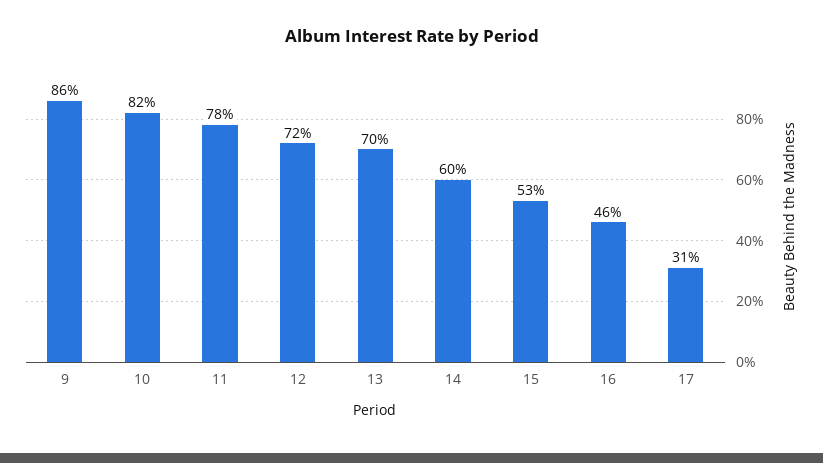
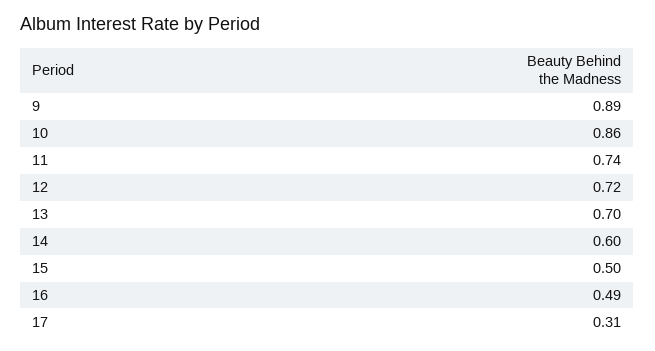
9: 0.86 -> 0.89
10: 0.82 -> 0.86
11: 0.78 -> 0.74
15: 0.53 -> 0.5
16: 0.46 -> 0.49

